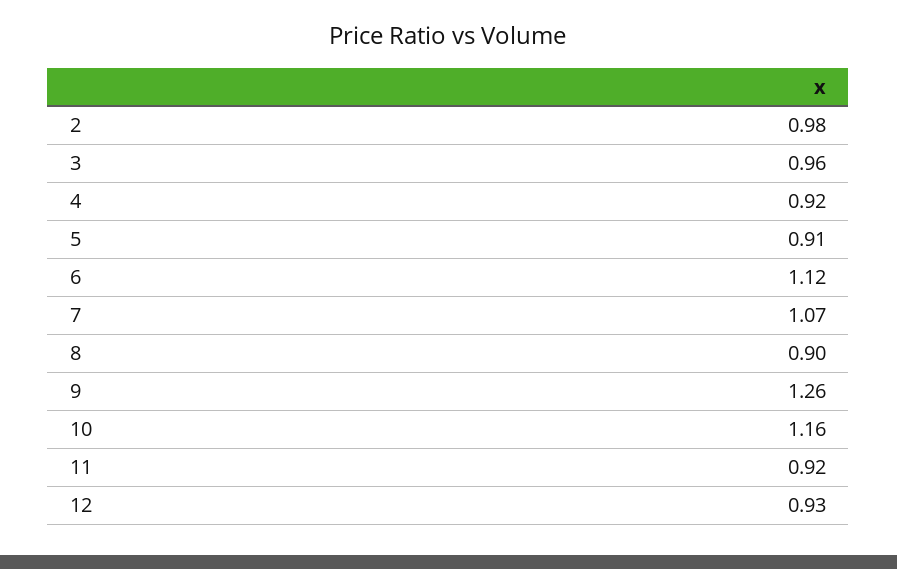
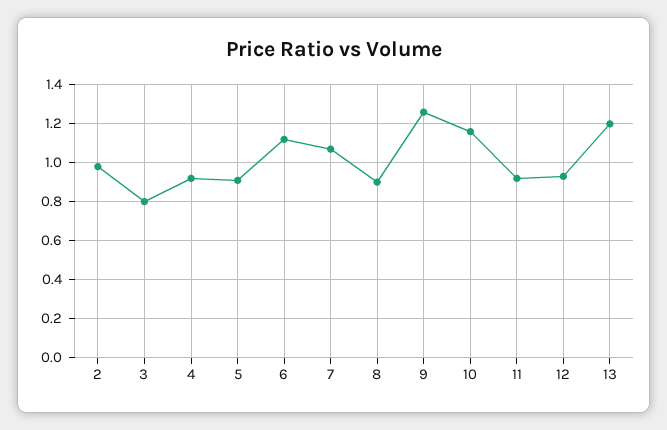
3: 0.96 -> 0.8
13: none -> 1.2

